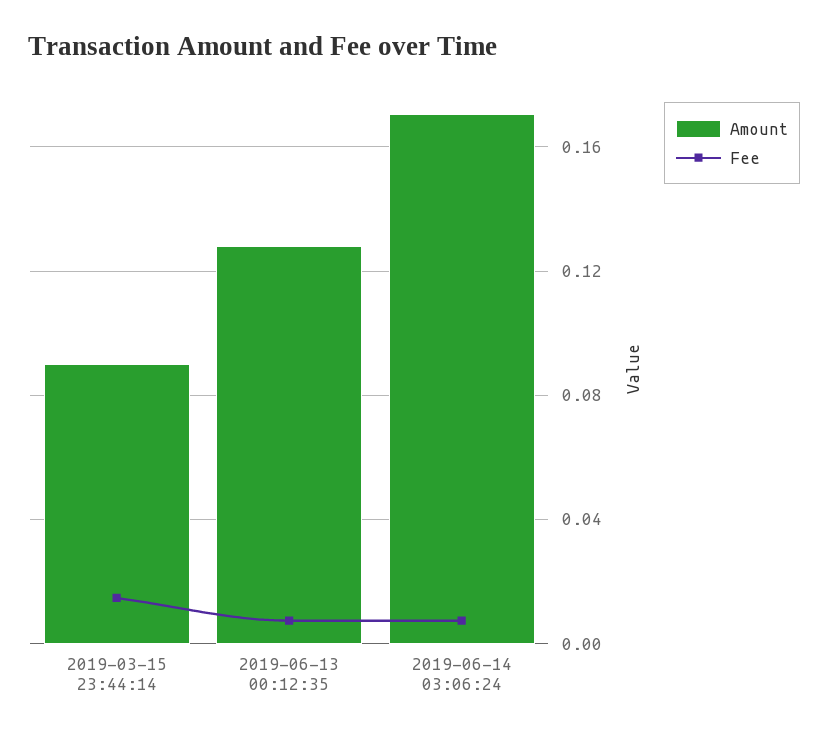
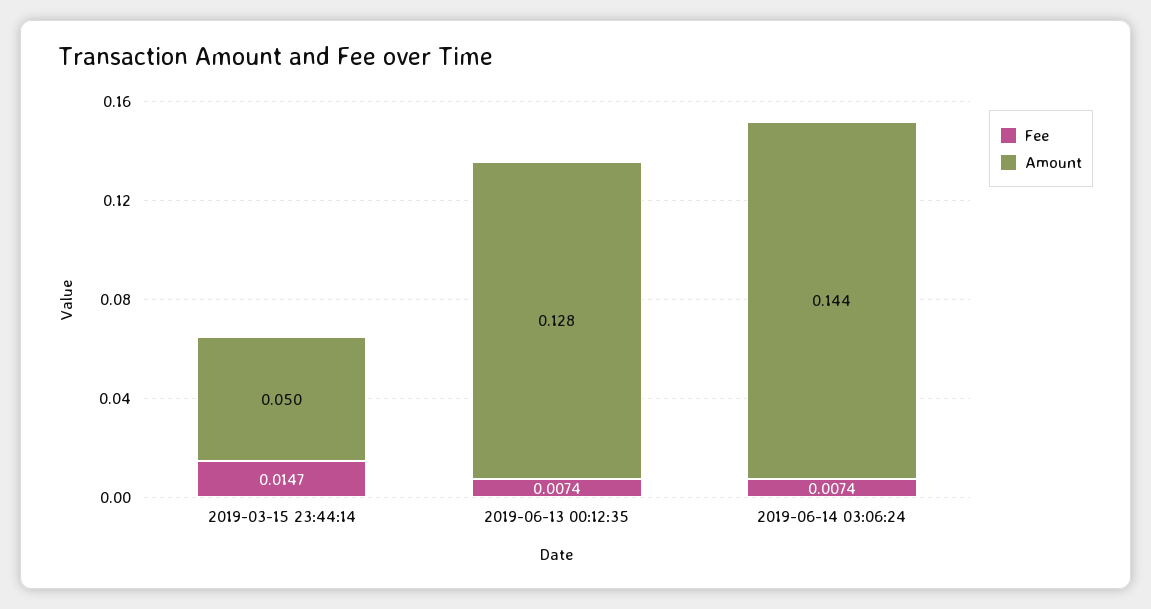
Amount, 2019-03-15 23:44:14: 0.09 -> 0.05
Amount, 2019-06-14 03:06:24: 0.17 -> 0.144

